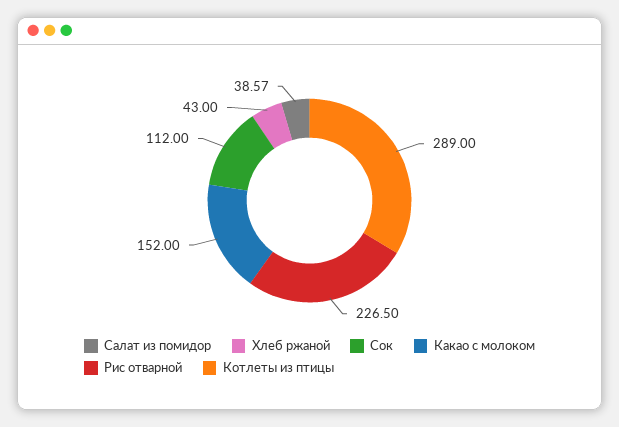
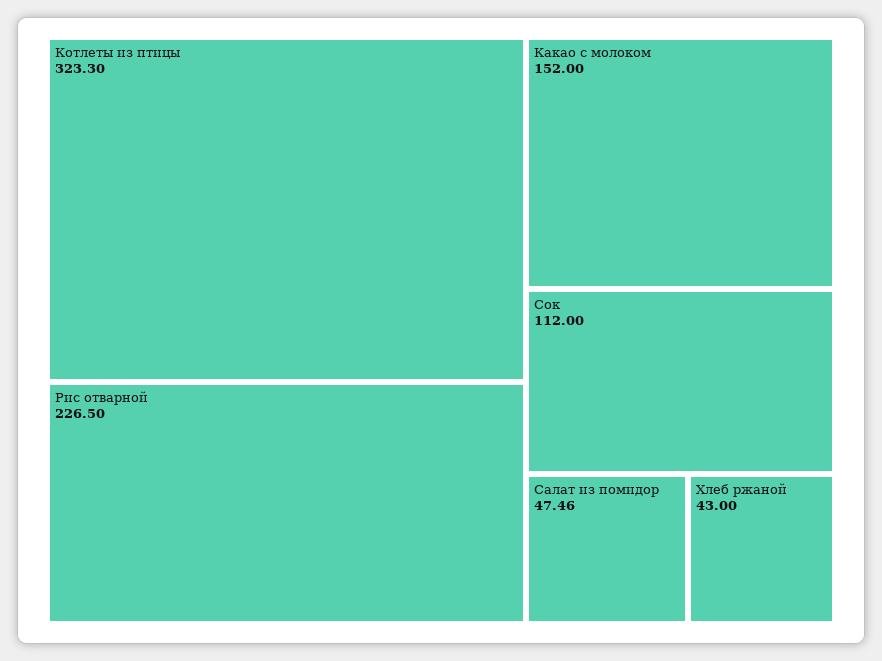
Салат из помидор: 38.57 -> 47.46
Котлеты из птицы: 289 -> 323.3

